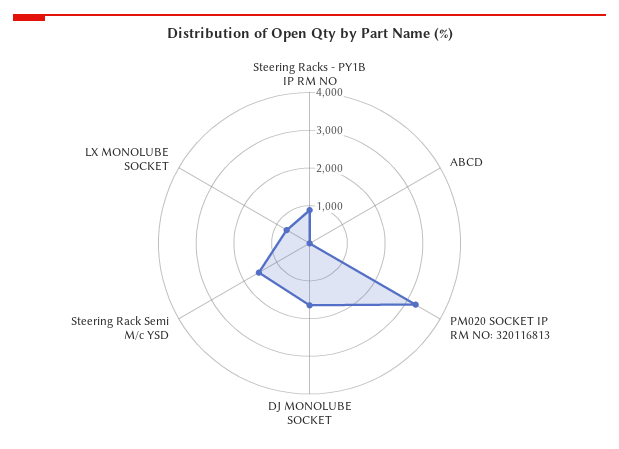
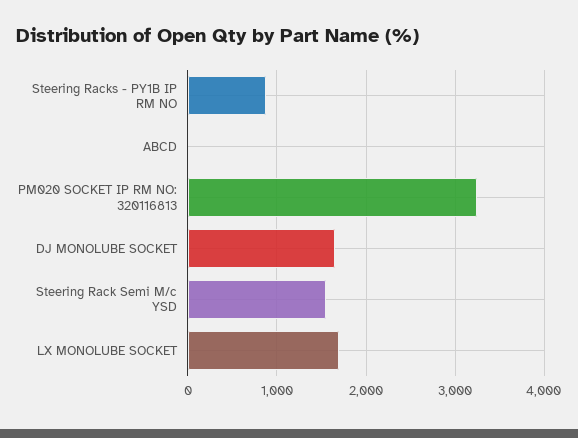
LX MONOLUBE SOCKET: 750 -> 1700

